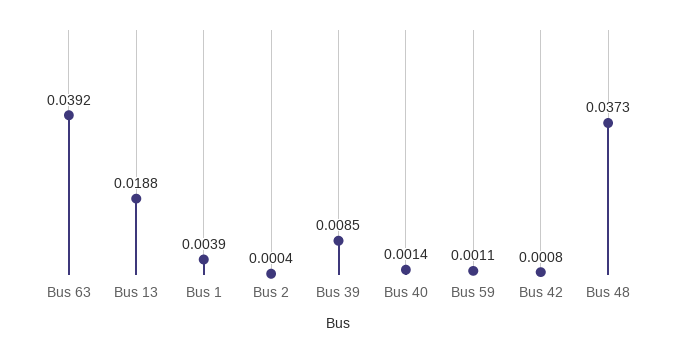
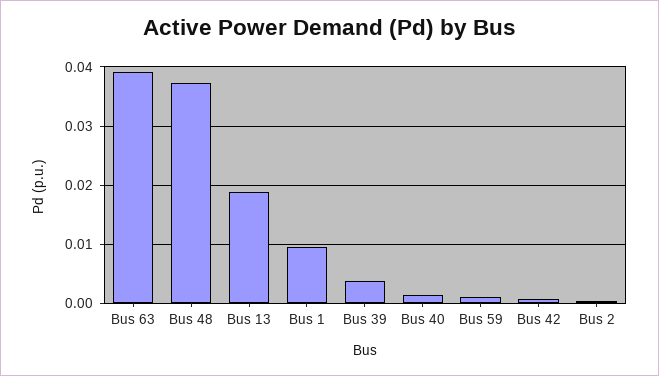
Bus 1: 0.0039 -> 0.01
Bus 39: 0.0085 -> 0.004

